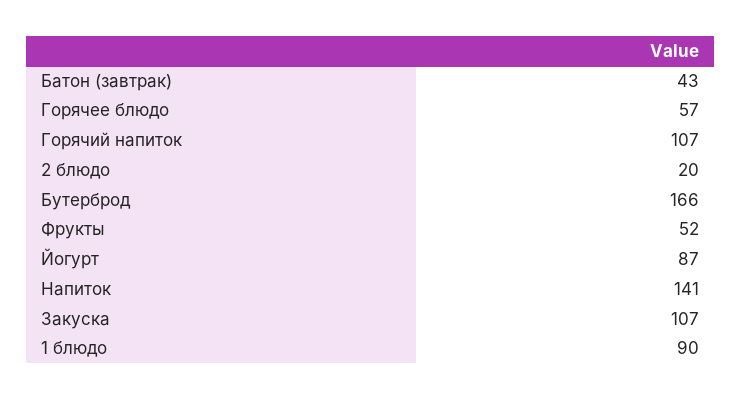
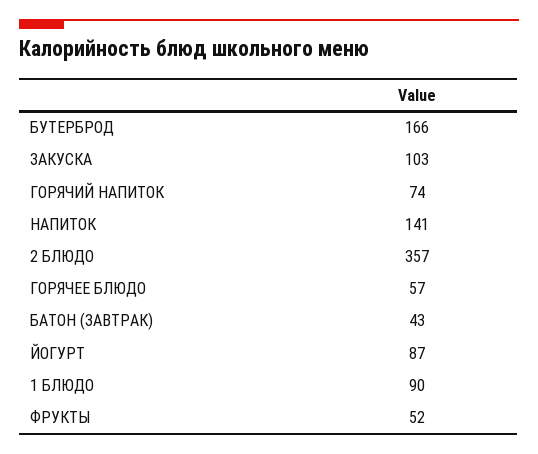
Горячий напиток: 107 -> 74
2 блюдо: 20 -> 357
Закуска: 107 -> 103

